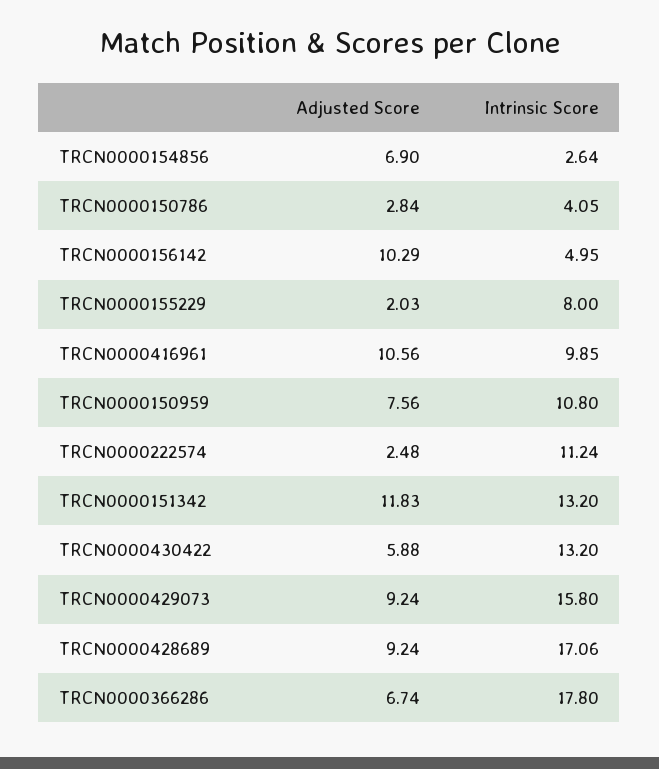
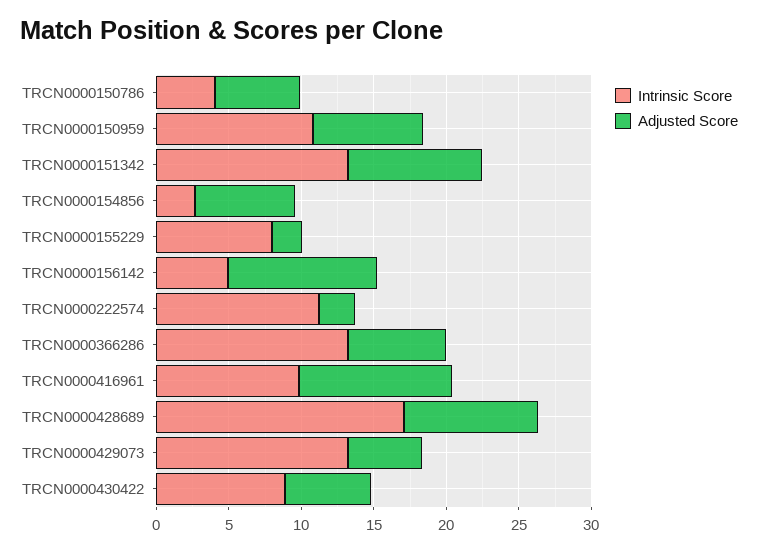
Adjusted Score, TRCN0000150786: 2.84 -> 6
Adjusted Score, TRCN0000151342: 11.83 -> 9
Intrinsic Score, TRCN0000430422: 13.2 -> 9
Adjusted Score, TRCN0000429073: 9.24 -> 5
Intrinsic Score, TRCN0000429073: 15.8 -> 13
Intrinsic Score, TRCN0000366286: 17.8 -> 13

